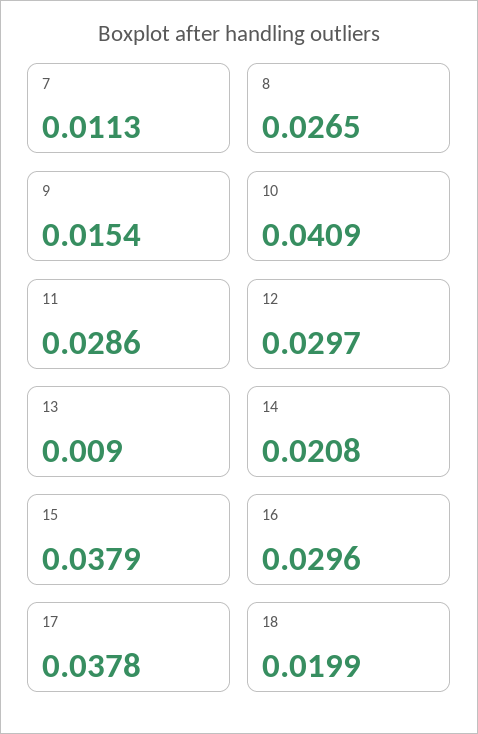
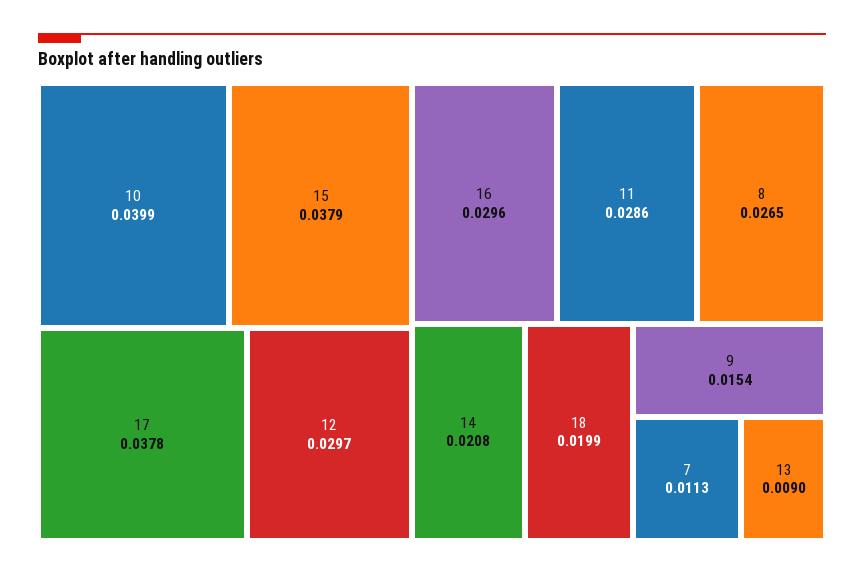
10: 0.0409 -> 0.0399

